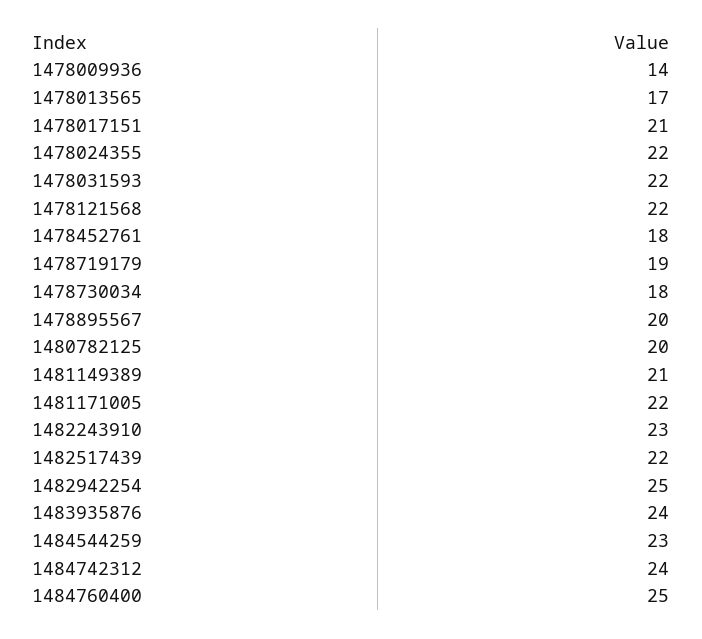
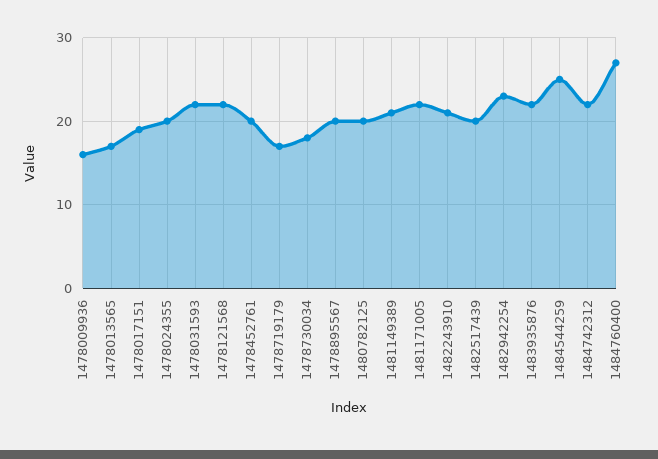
1478009936: 14 -> 16
1478017151: 21 -> 19
1478024355: 22 -> 20
1478452761: 18 -> 20
1478719179: 19 -> 17
1482243910: 23 -> 21
1482517439: 22 -> 20
1482942254: 25 -> 23
1483935876: 24 -> 22
1484544259: 23 -> 25
1484742312: 24 -> 22
1484760400: 25 -> 27

